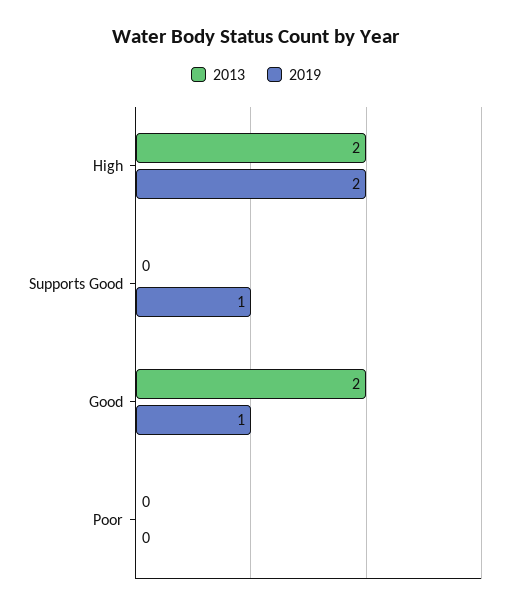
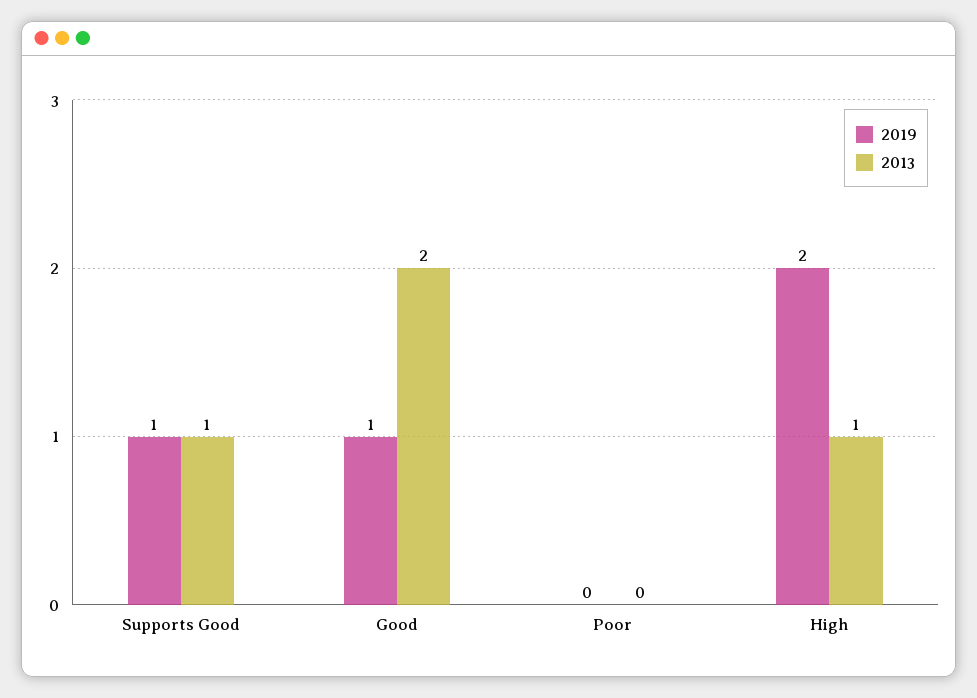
2013, High: 2 -> 1
2013, Supports Good: 0 -> 1

